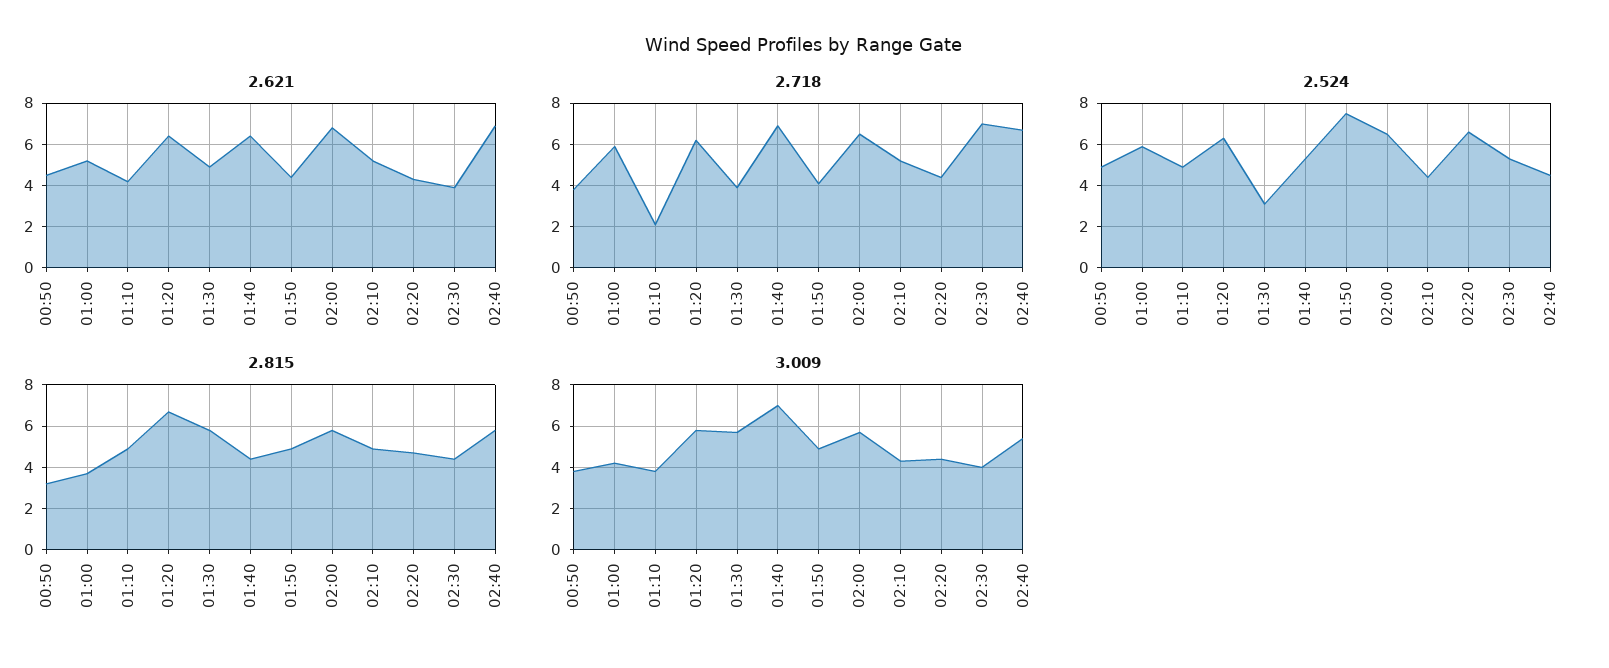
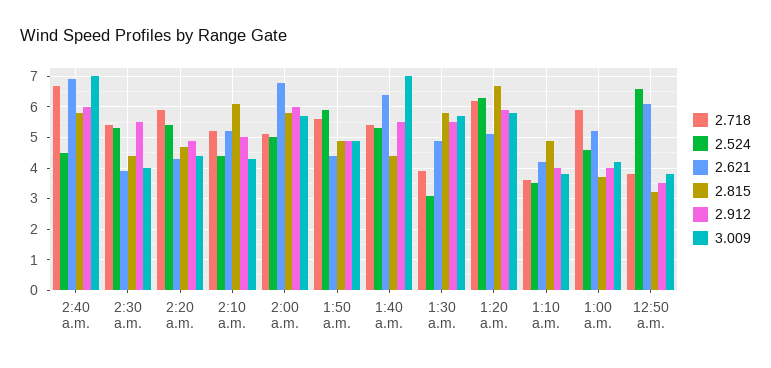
2.621, 00:50: 4.5 -> 6
2.621, 01:20: 6.5 -> 5
2.718, 01:10: 2 -> 3.5
2.718, 01:40: 7 -> 5.5
2.718, 01:50: 4 -> 5.5
2.718, 02:00: 6.5 -> 5
2.718, 02:20: 4.5 -> 6
2.718, 02:30: 7 -> 5.5
2.524, 00:50: 5 -> 6.5
2.524, 01:00: 6 -> 4.5
2.524, 01:10: 5 -> 3.5
2.524, 01:50: 7.5 -> 6
2.524, 02:00: 6.5 -> 5
2.524, 02:20: 6.5 -> 5.5
2.815, 02:10: 5 -> 6
3.009, 02:40: 5.5 -> 7
2.912, 02:40: none -> 6
2.912, 02:30: none -> 5.5
2.912, 02:20: none -> 5
2.912, 02:10: none -> 5
2.912, 02:00: none -> 6
2.912, 01:50: none -> 5
2.912, 01:40: none -> 5.5
2.912, 01:30: none -> 5.5
2.912, 01:20: none -> 6
2.912, 01:10: none -> 4
2.912, 01:00: none -> 4
2.912, 00:50: none -> 3.5

